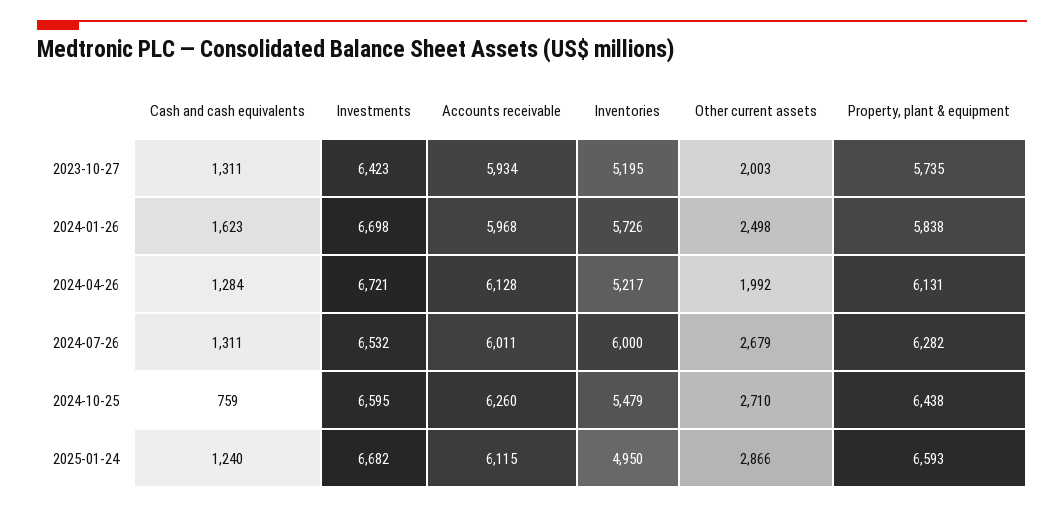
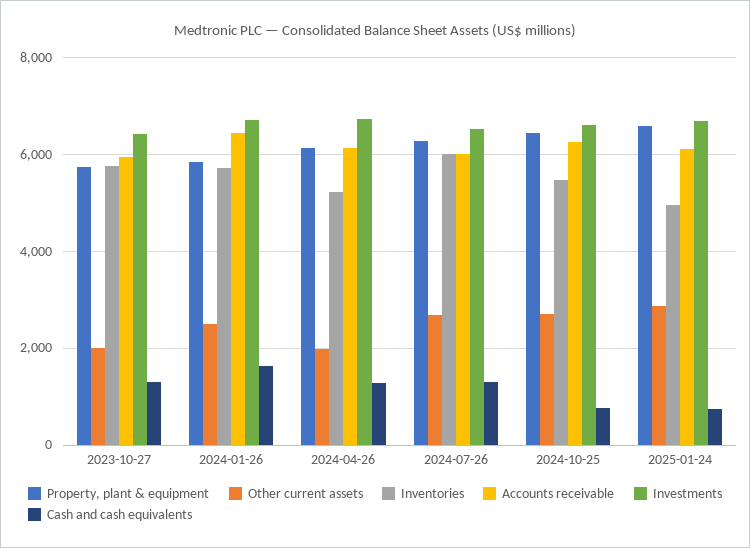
Inventories, 2023-10-27: 5195 -> 5800
Accounts receivable, 2024-01-26: 5968 -> 6400
Cash and cash equivalents, 2025-01-24: 1240 -> 800

